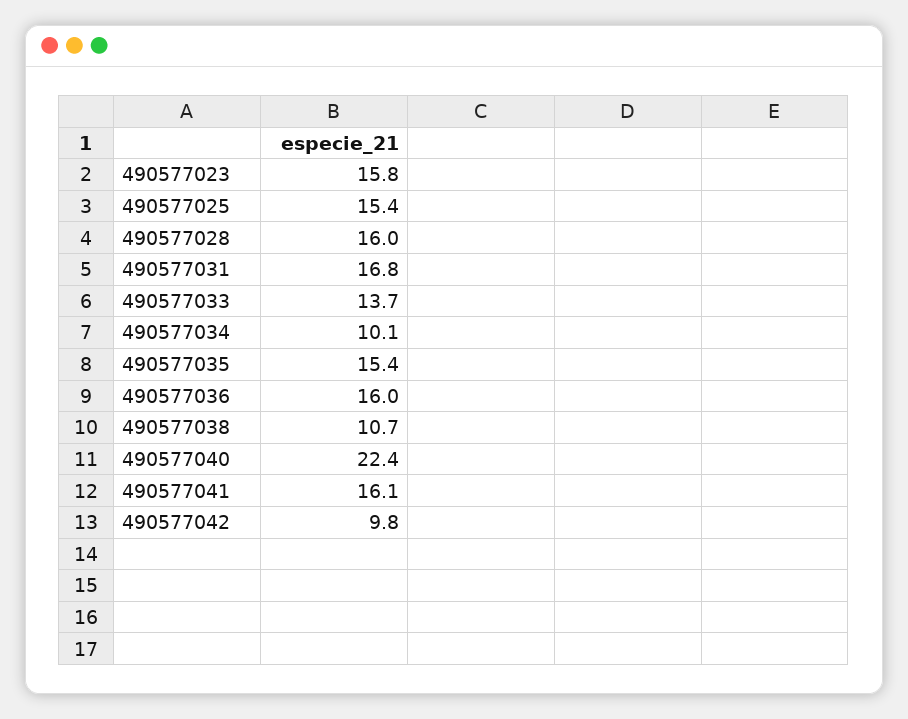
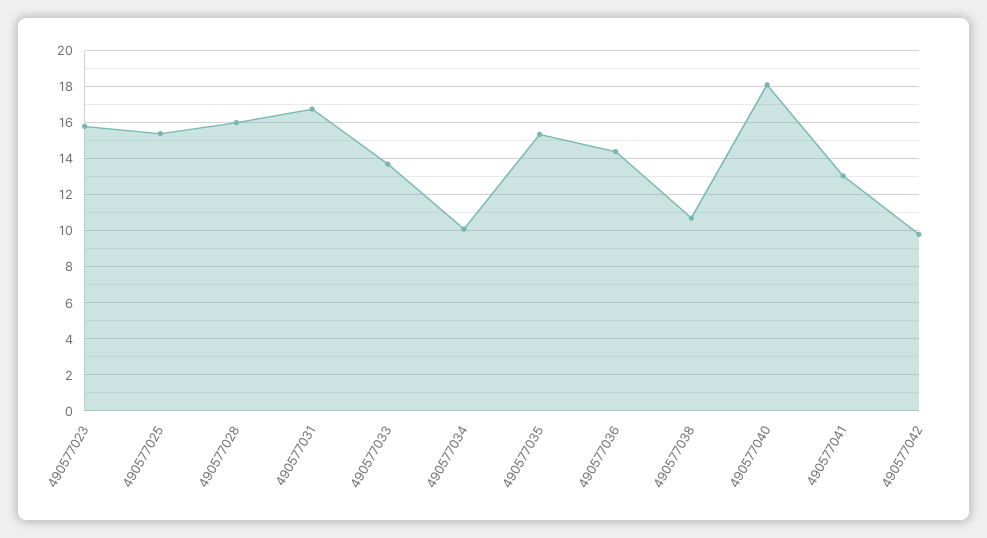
490577036: 16 -> 14.5
490577040: 22.4 -> 18
490577041: 16.1 -> 13

